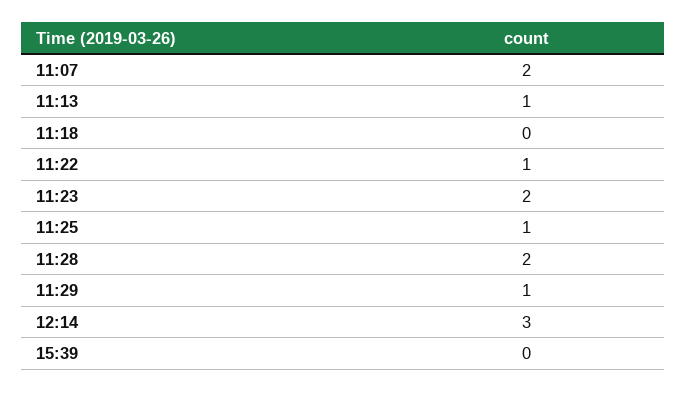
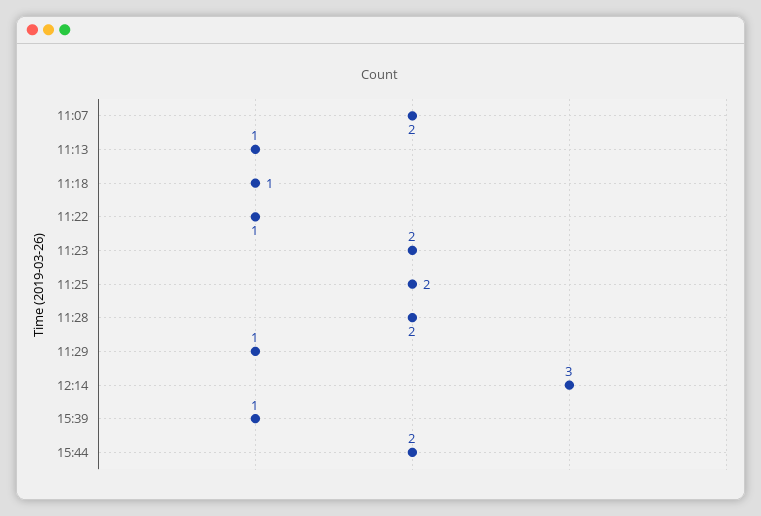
11:18: 0 -> 1
11:25: 1 -> 2
15:39: 0 -> 1
15:44: none -> 2

